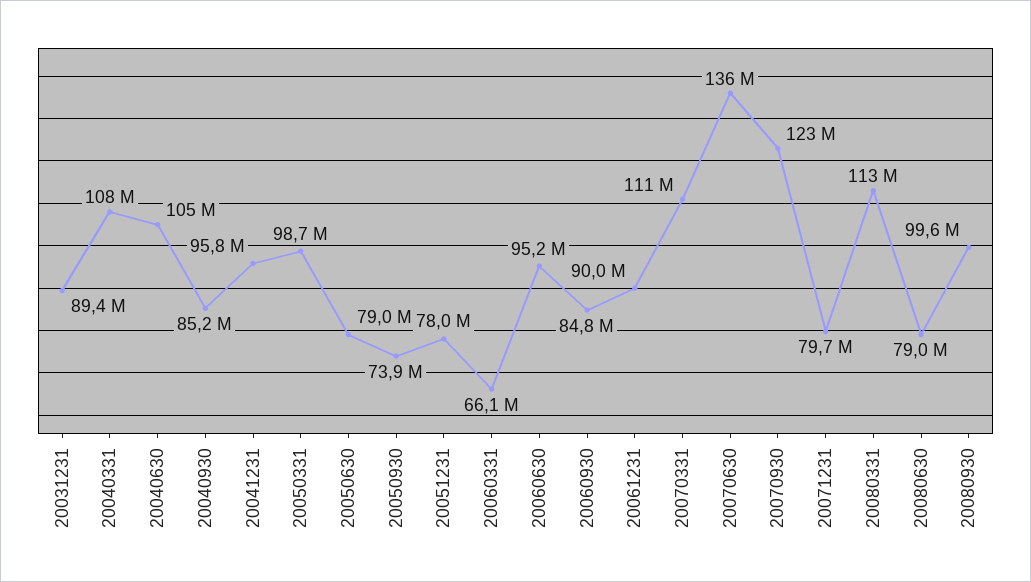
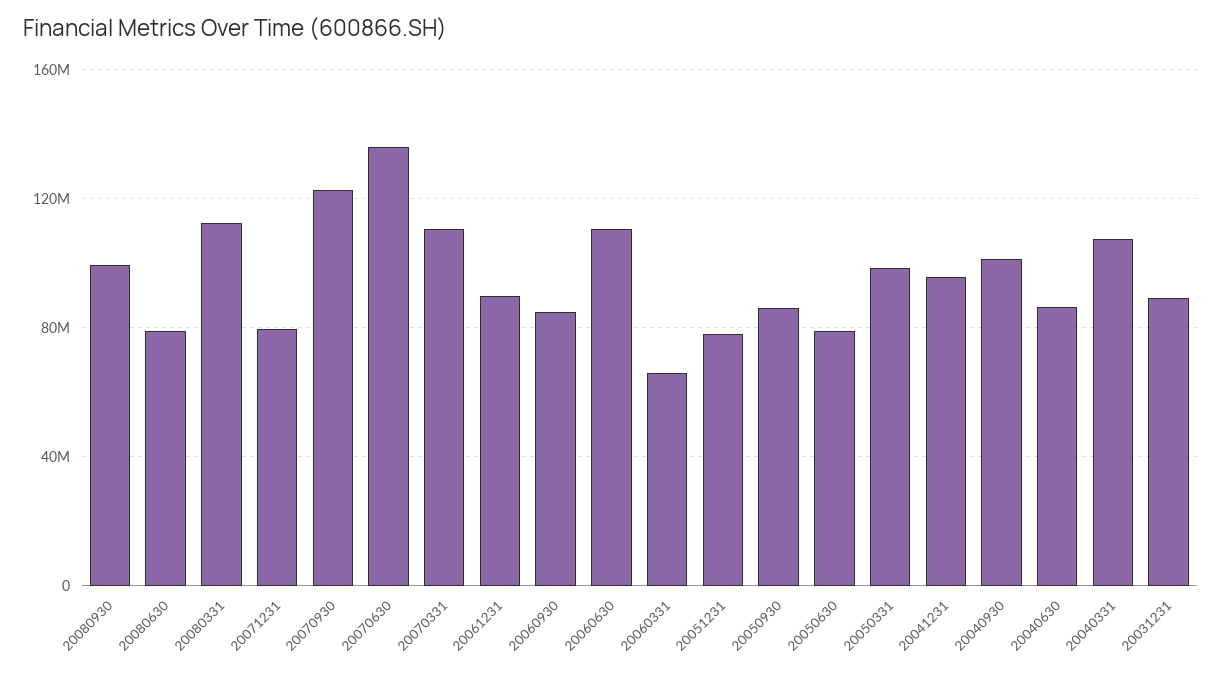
20040630: 105000000 -> 85000000
20040930: 85200000 -> 100000000
20050930: 73900000 -> 85000000
20060630: 95200000 -> 110000000

